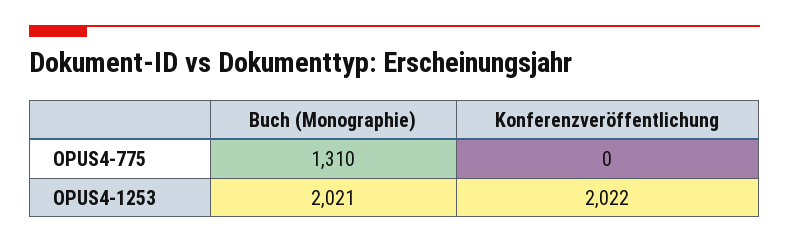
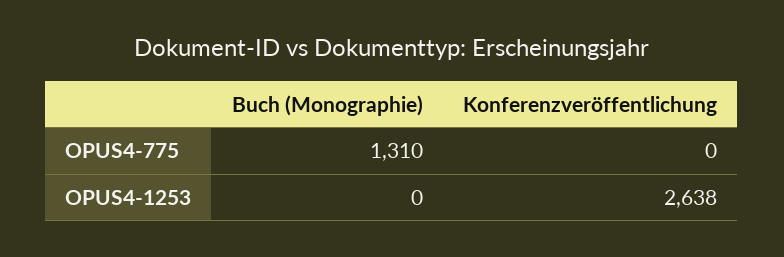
Buch (Monographie), OPUS4-1253: 2021 -> 0
Konferenzveröffentlichung, OPUS4-1253: 2022 -> 2638

